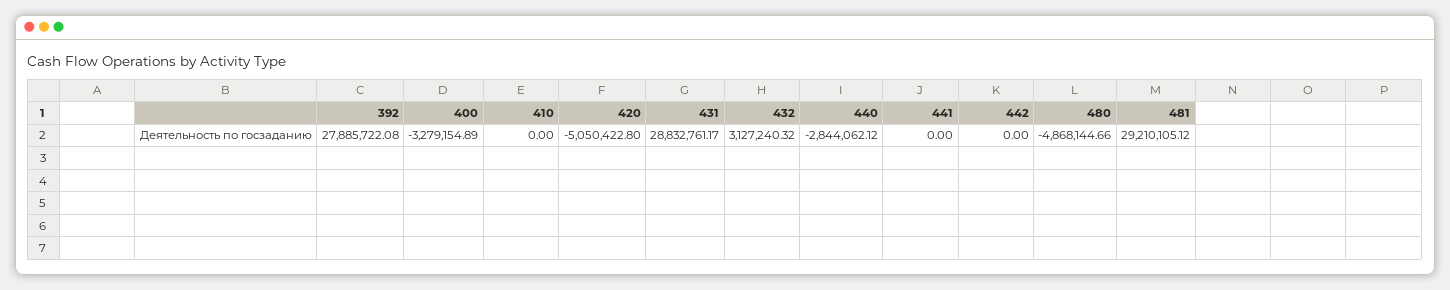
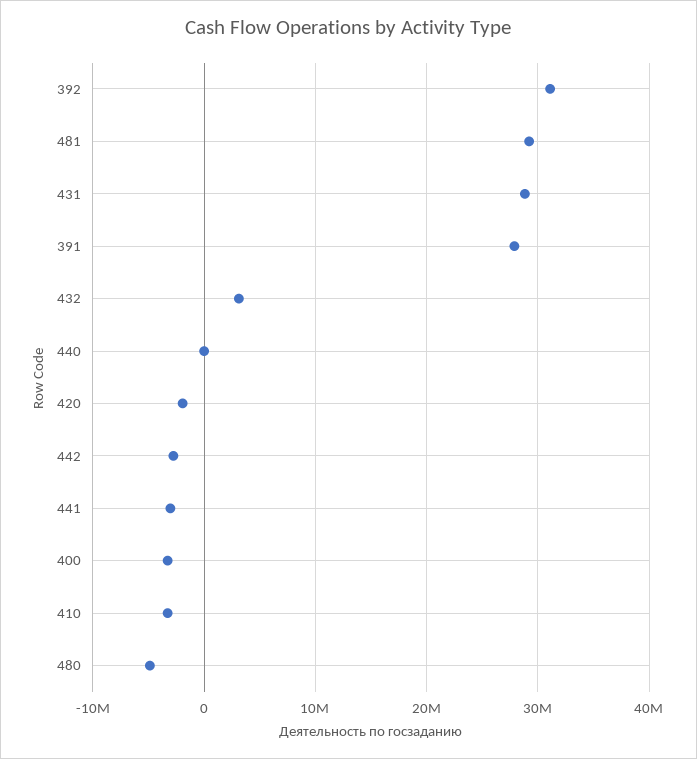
392: 27885722.08 -> 31000000
410: 0 -> -3000000
420: -5050422.8 -> -2000000
440: -2844062.12 -> 0
441: 0 -> -3000000
442: 0 -> -3000000
391: none -> 28000000

